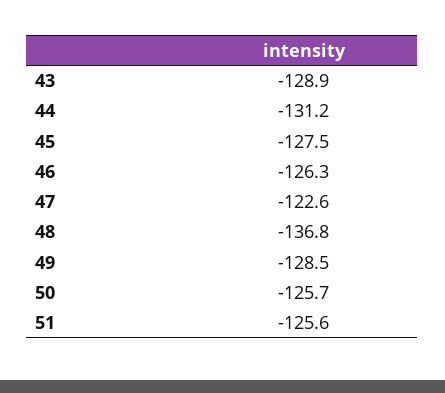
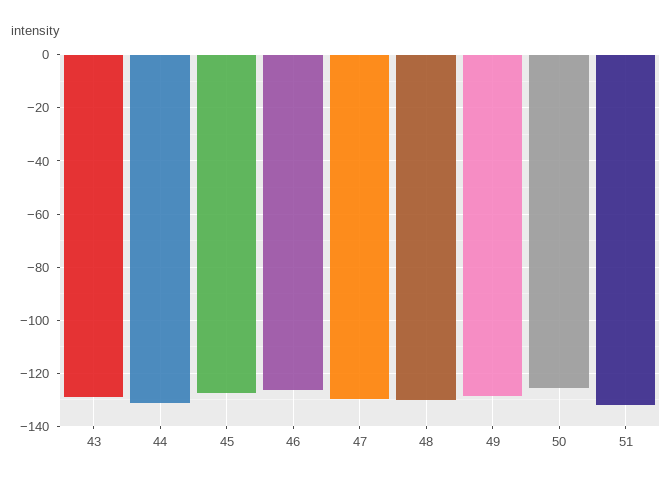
47: -122.6 -> -130
48: -136.8 -> -130
51: -125.6 -> -132.5

